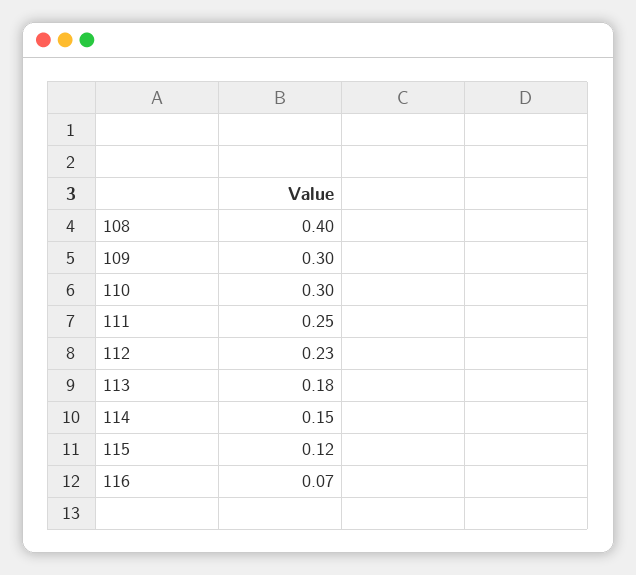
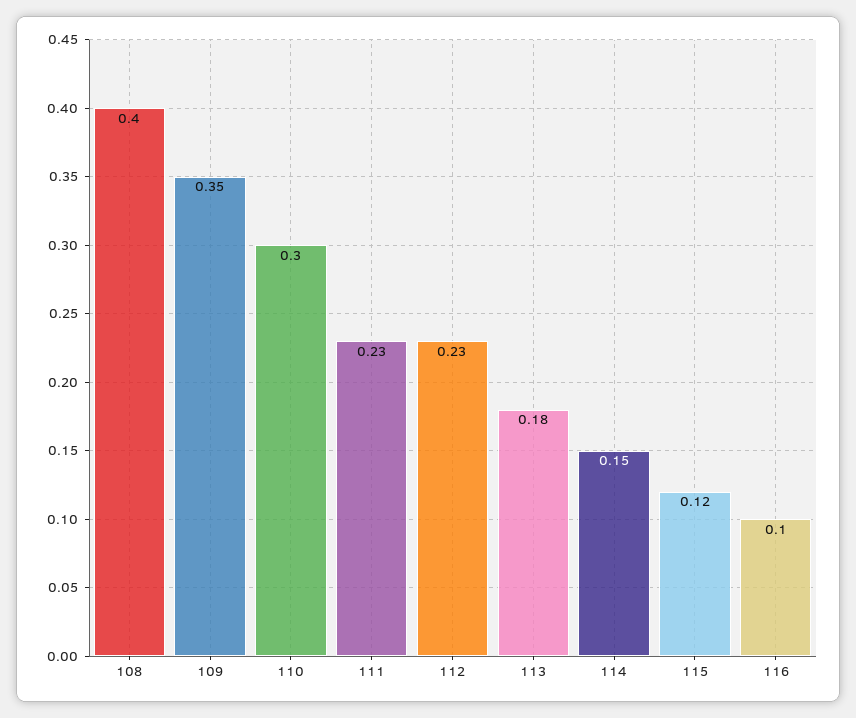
109: 0.3 -> 0.35
111: 0.25 -> 0.23
116: 0.07 -> 0.1

